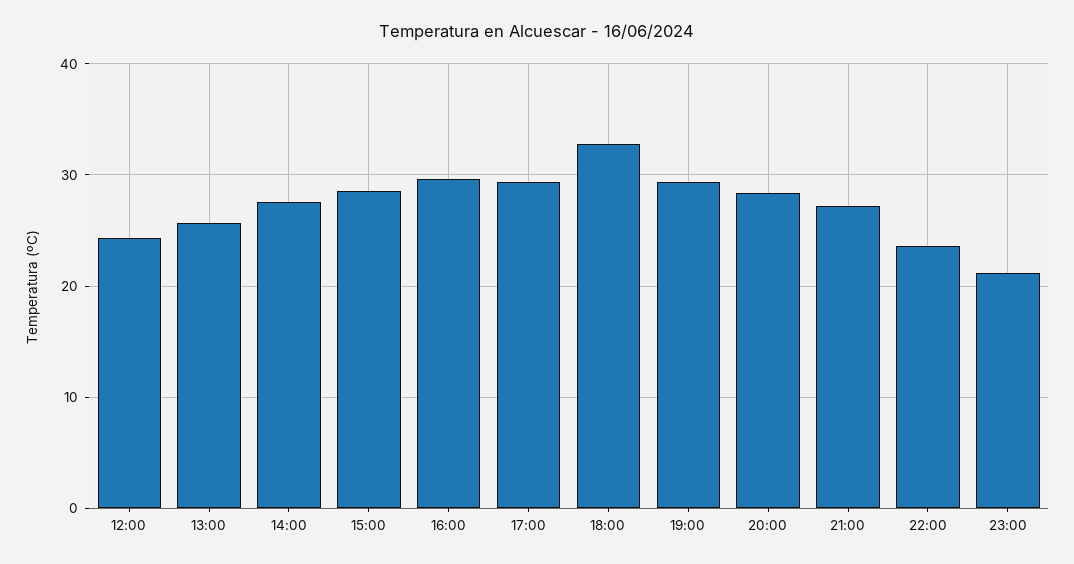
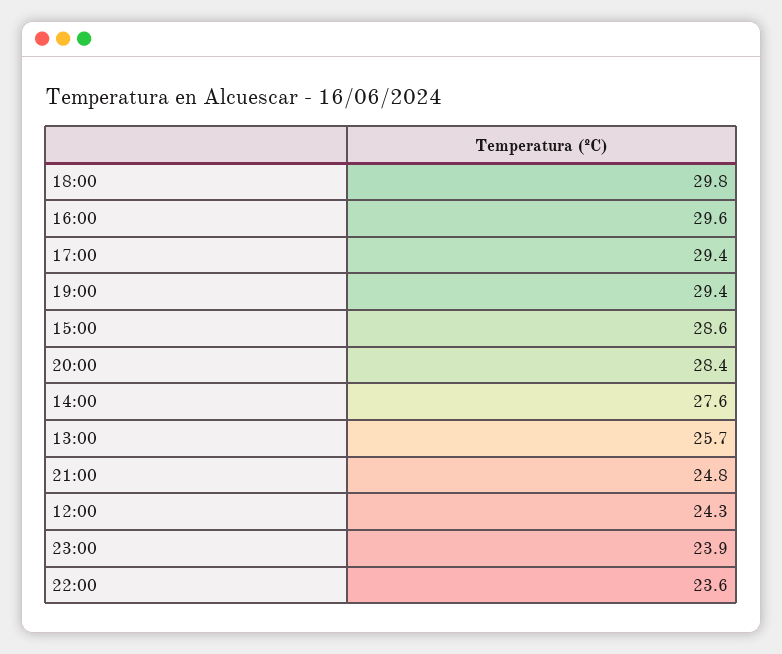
18:00: 33 -> 29.8
21:00: 27 -> 24.8
23:00: 21 -> 23.9

